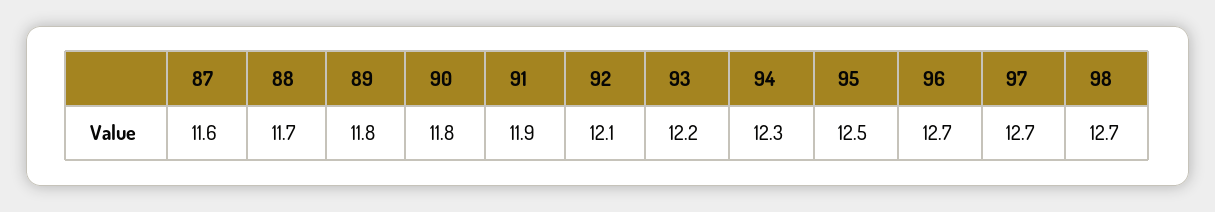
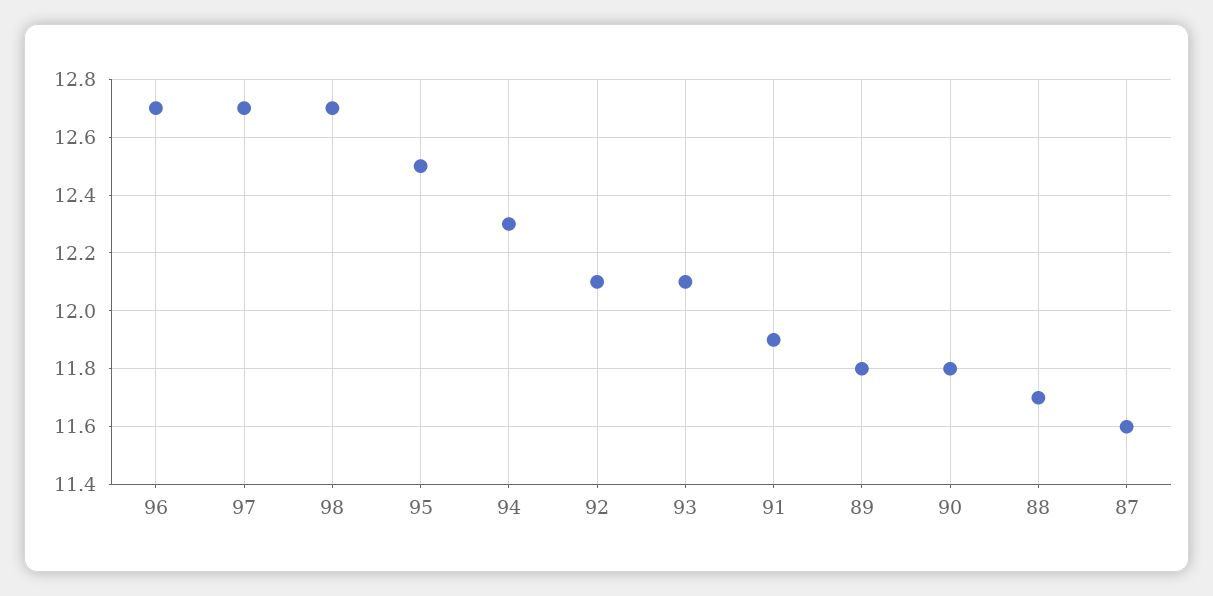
93: 12.2 -> 12.1

